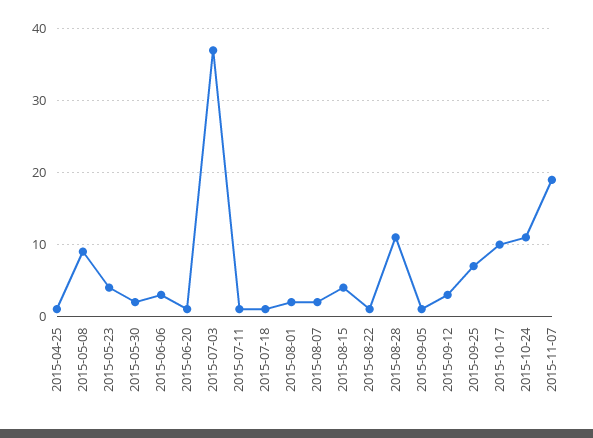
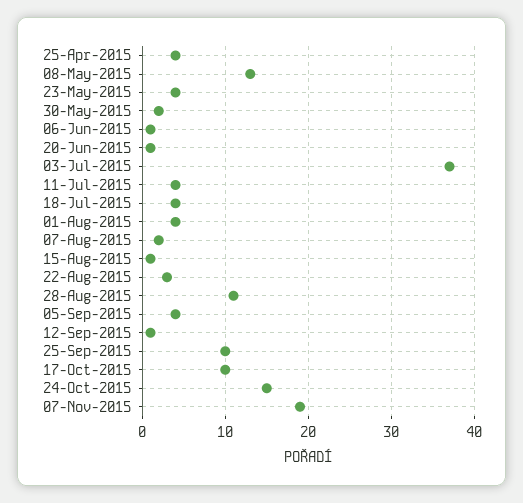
2015-04-25: 1 -> 4
2015-05-08: 9 -> 13
2015-06-06: 3 -> 1
2015-07-11: 1 -> 4
2015-07-18: 1 -> 4
2015-08-01: 2 -> 4
2015-08-15: 4 -> 1
2015-08-22: 1 -> 3
2015-09-05: 1 -> 4
2015-09-12: 3 -> 1
2015-09-25: 7 -> 10
2015-10-24: 11 -> 15

